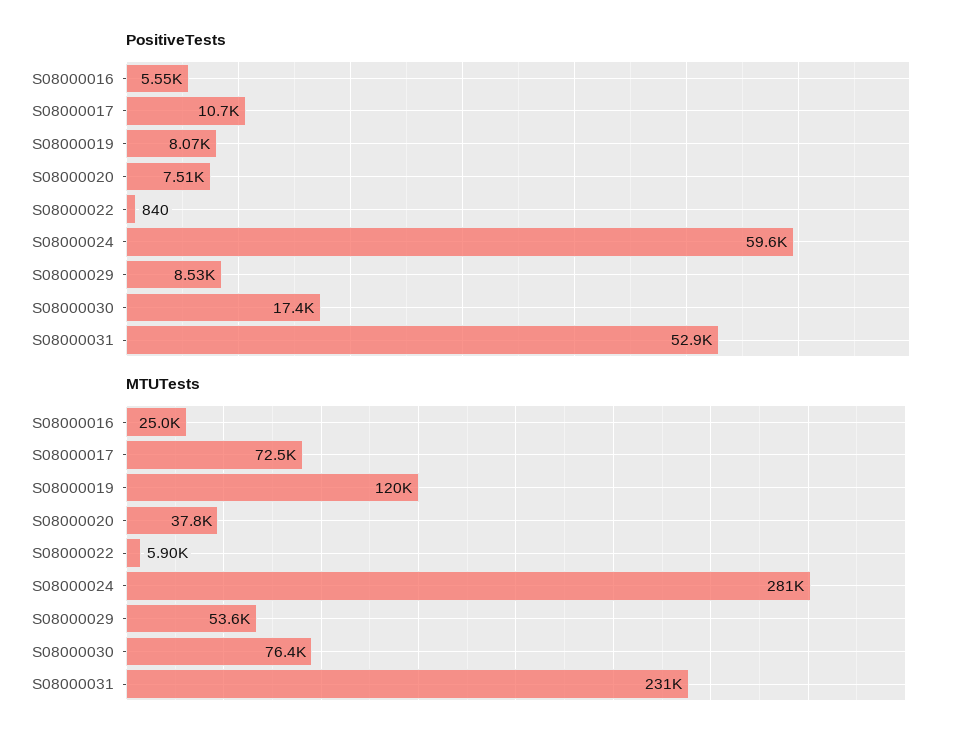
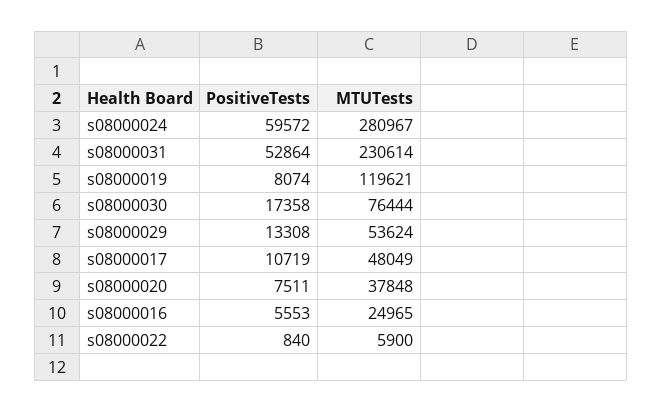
PositiveTests, S08000029: 8530 -> 13308
MTUTests, S08000017: 72500 -> 48049

